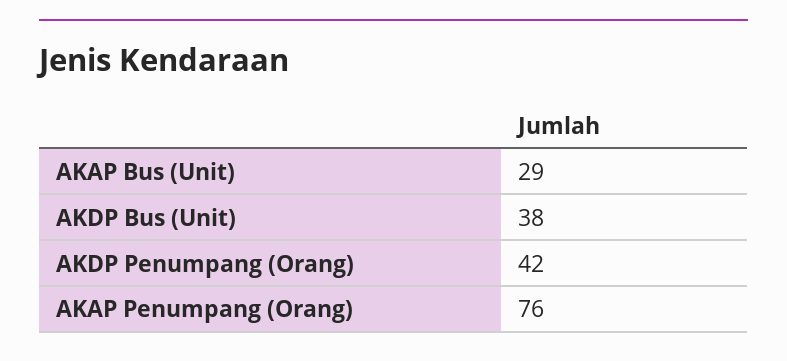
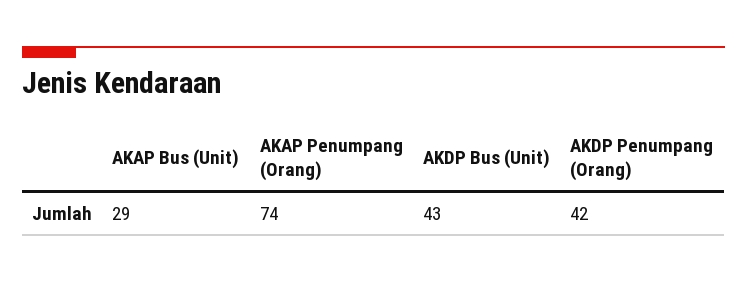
AKDP Bus (Unit): 38 -> 43
AKAP Penumpang (Orang): 76 -> 74

